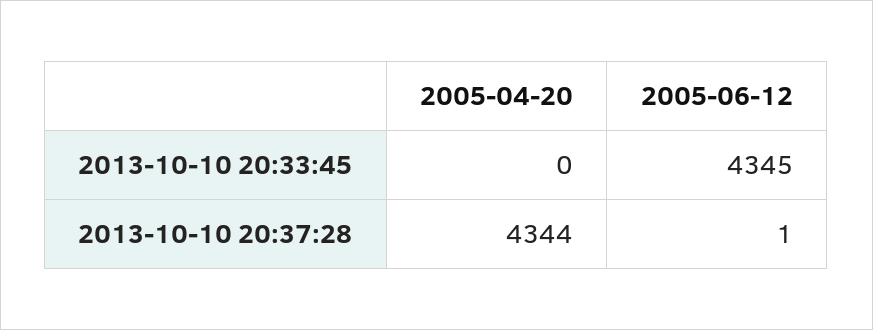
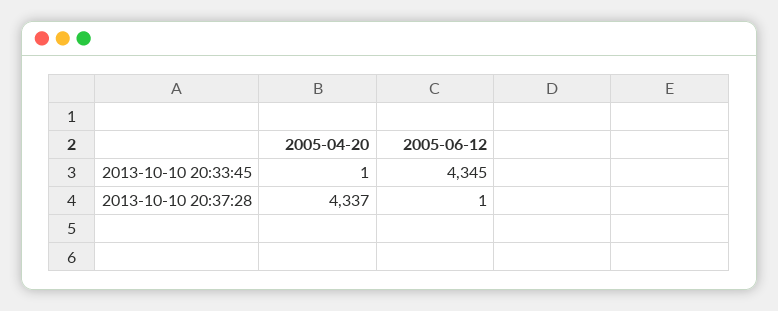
2005-04-20, 2013-10-10 20:33:45: 0 -> 1
2005-04-20, 2013-10-10 20:37:28: 4344 -> 4337

